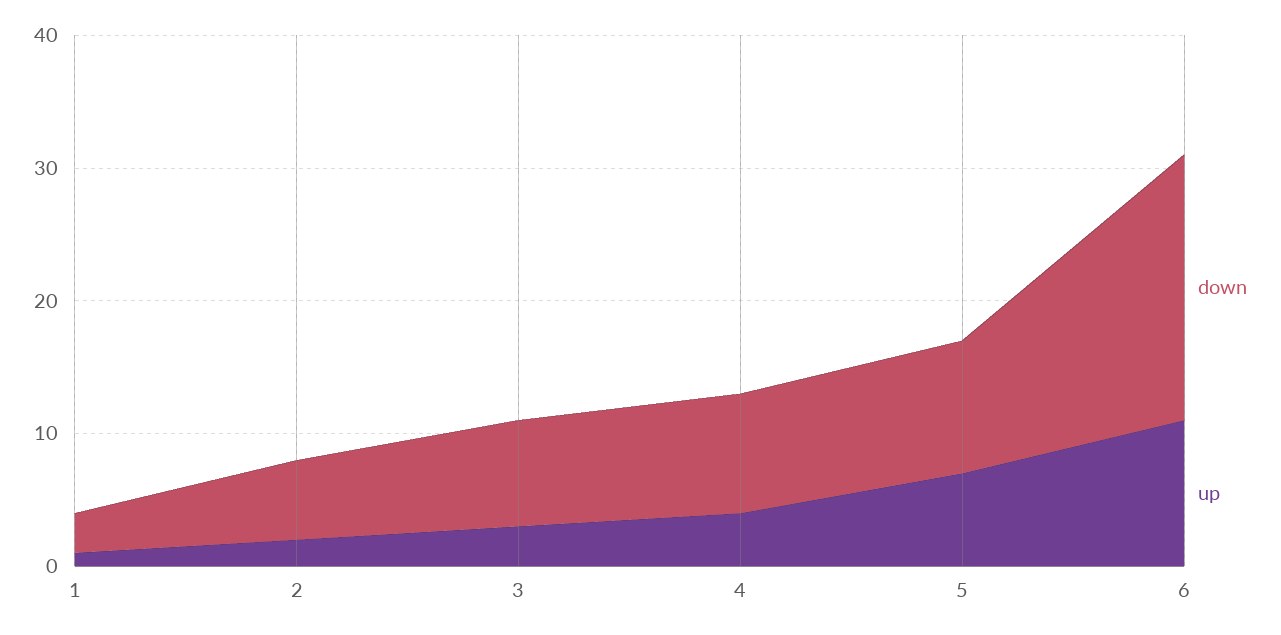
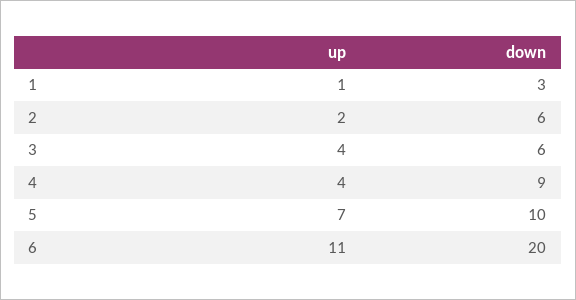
down, 3: 8 -> 6
up, 3: 3 -> 4

